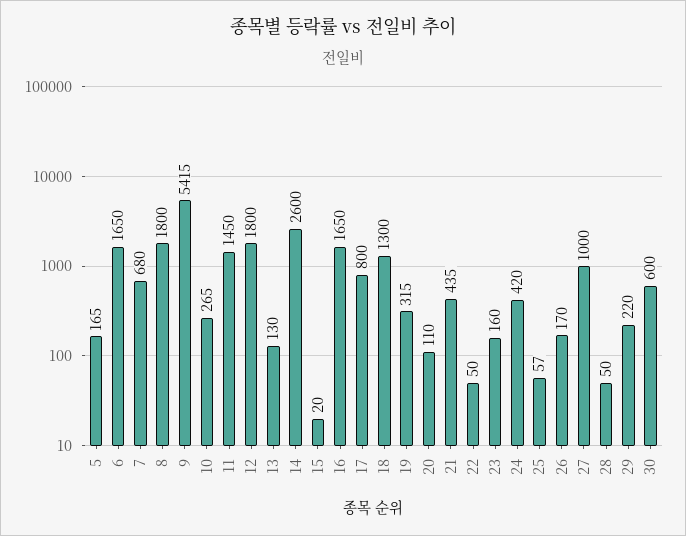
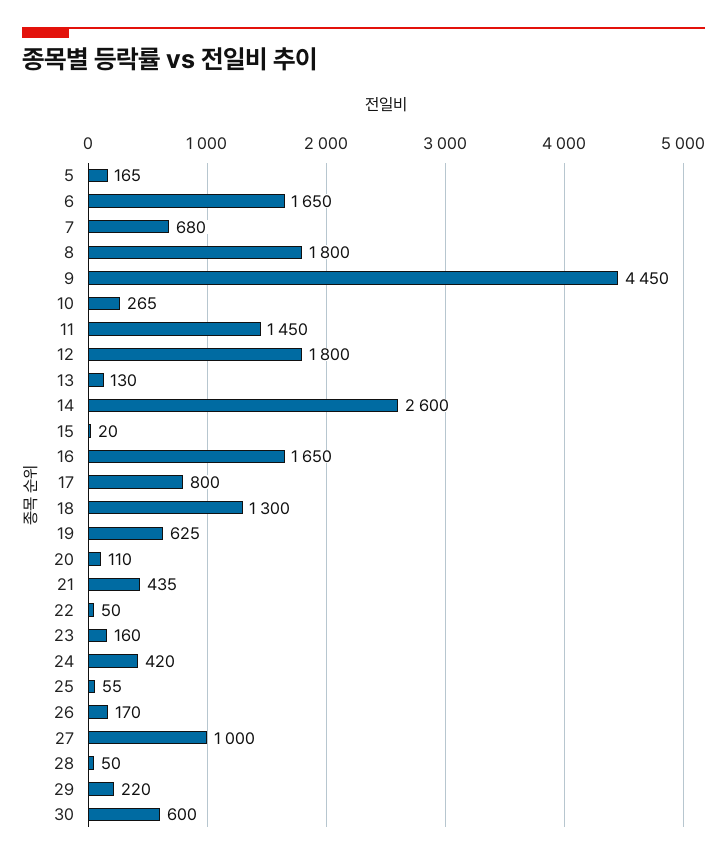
9: 5415 -> 4450
19: 315 -> 625
25: 57 -> 55

